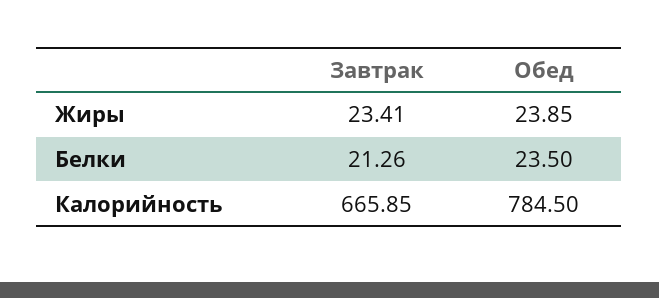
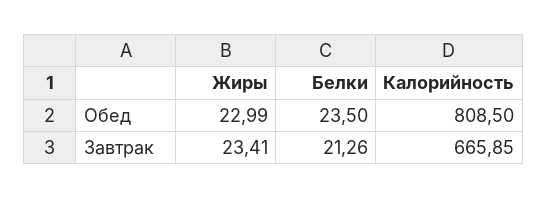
Обед, Жиры: 23.85 -> 22.99
Обед, Калорийность: 784.5 -> 808.5

